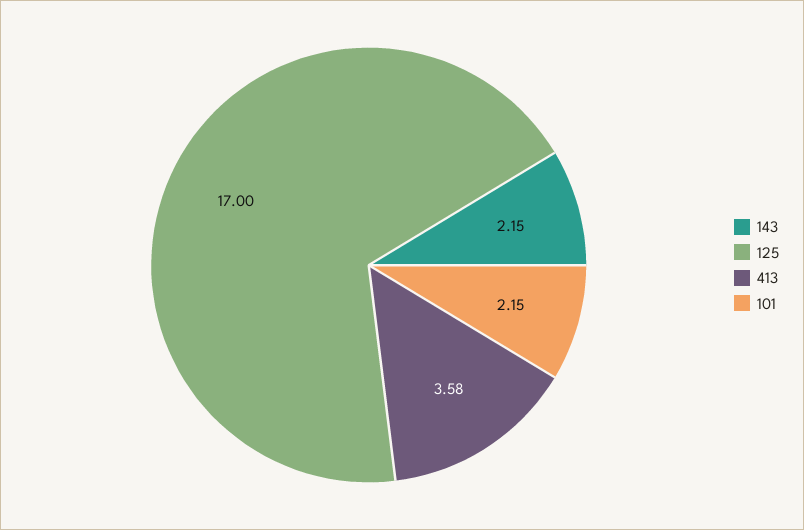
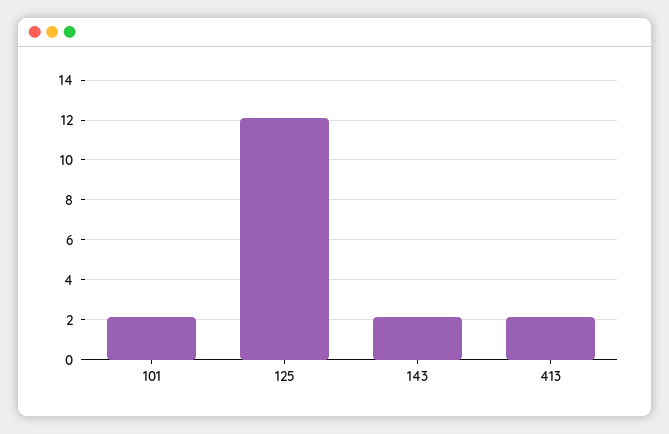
125: 17 -> 12
413: 3.58 -> 2

